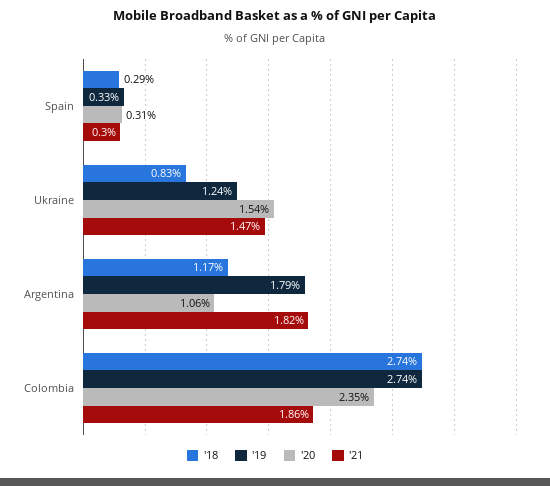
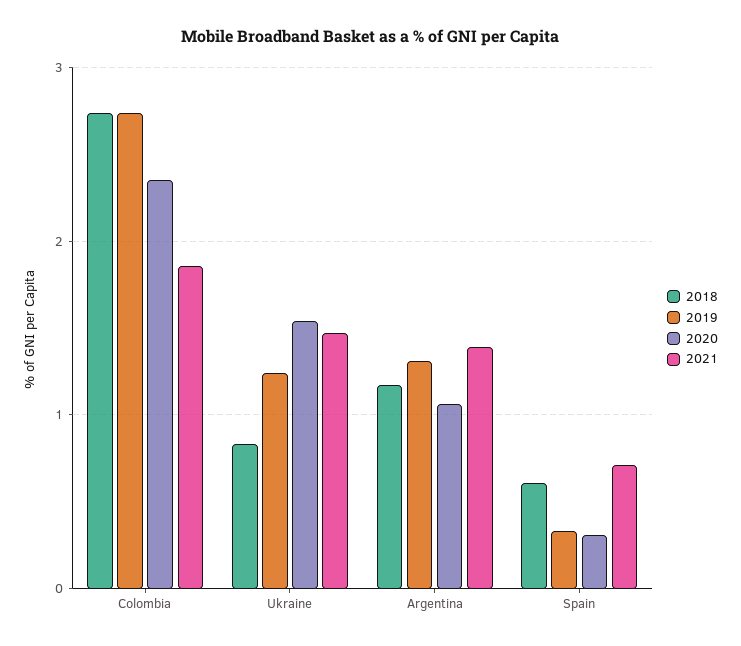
'18, Spain: 0.29 -> 0.6
'21, Spain: 0.3 -> 0.7
'19, Argentina: 1.79 -> 1.3
'21, Argentina: 1.82 -> 1.4

